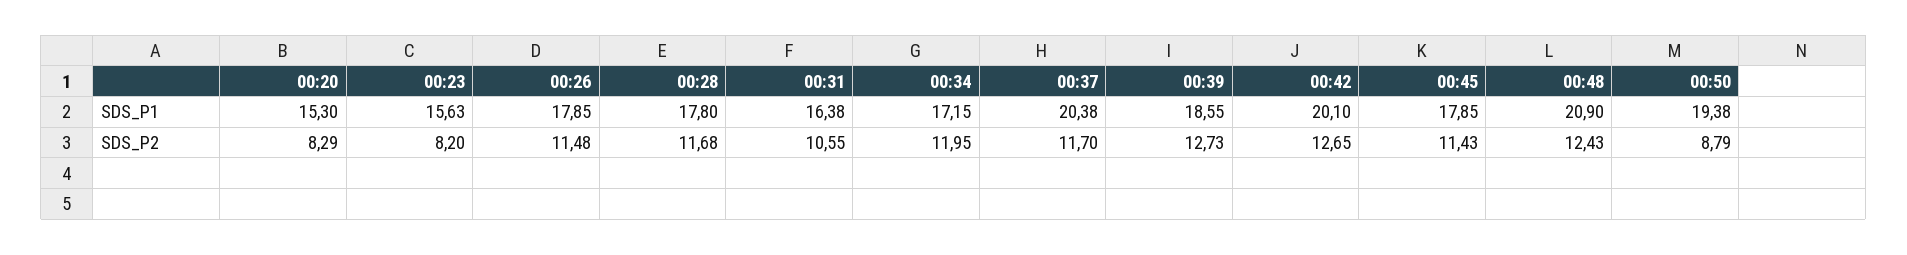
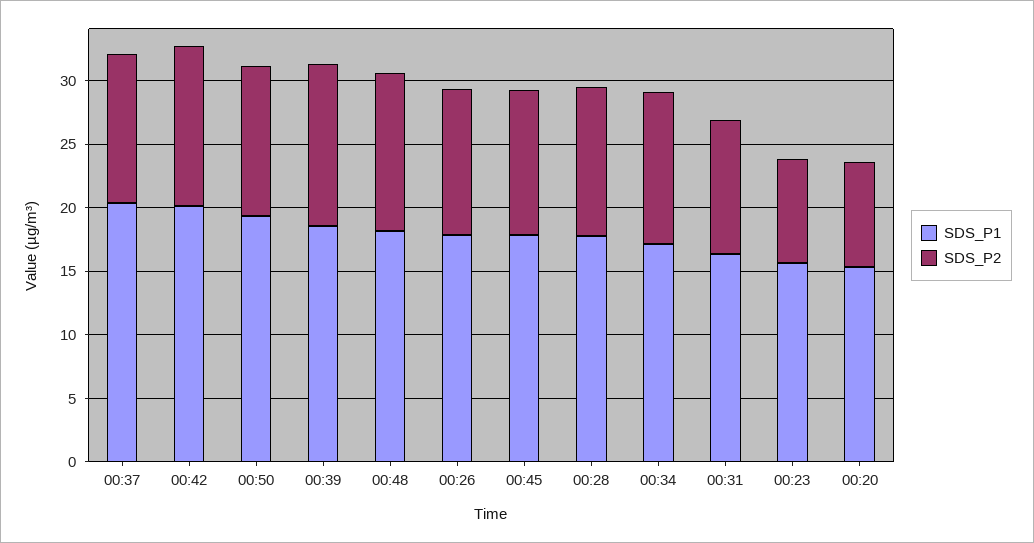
SDS_P1, 00:48: 20.9 -> 18
SDS_P2, 00:50: 8.79 -> 12

